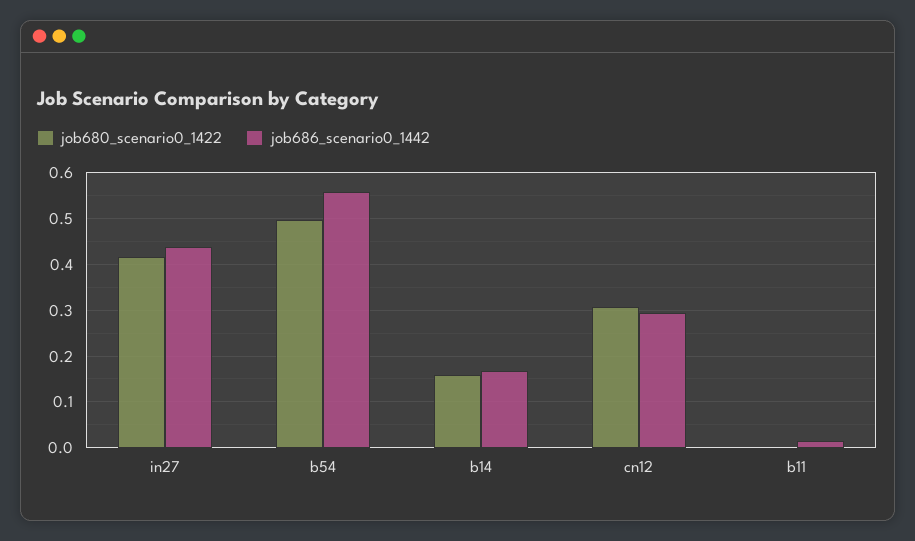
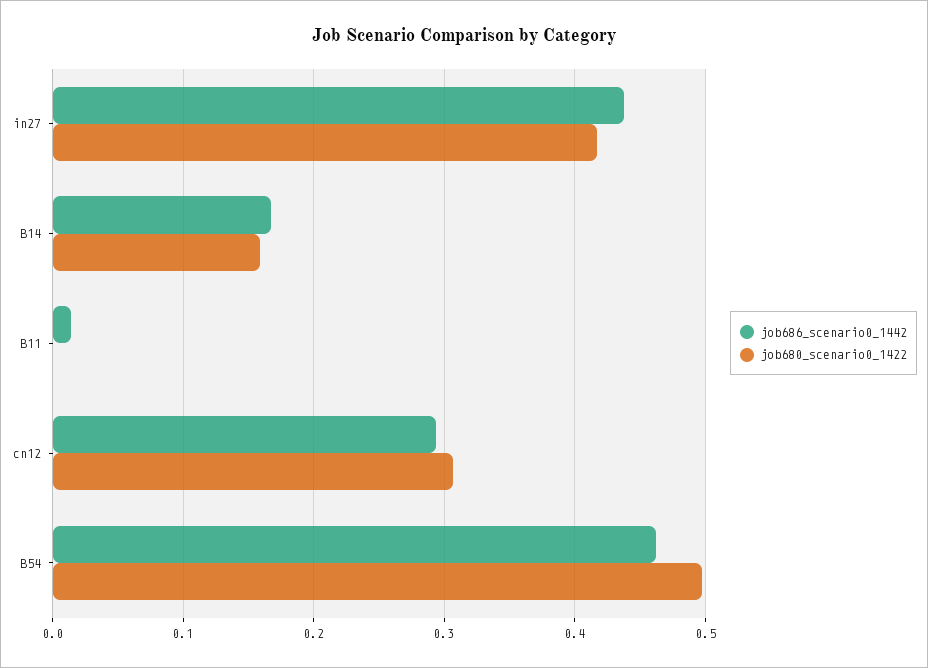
job686_scenario0_1442, b54: 0.56 -> 0.46

